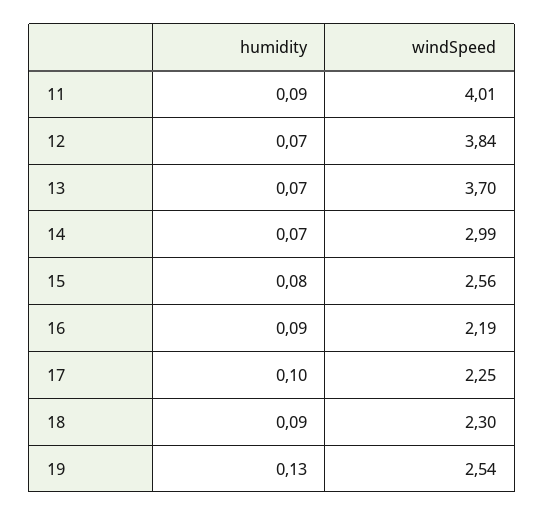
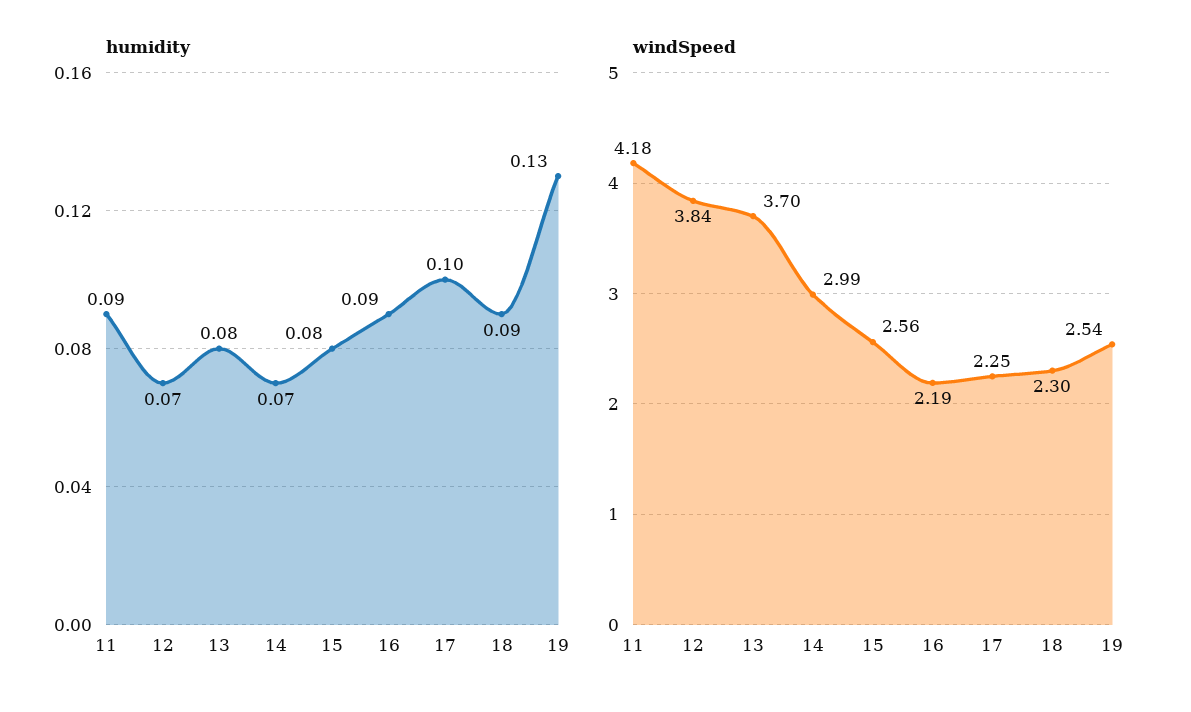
windSpeed, 11: 4.01 -> 4.18
humidity, 13: 0.07 -> 0.08

